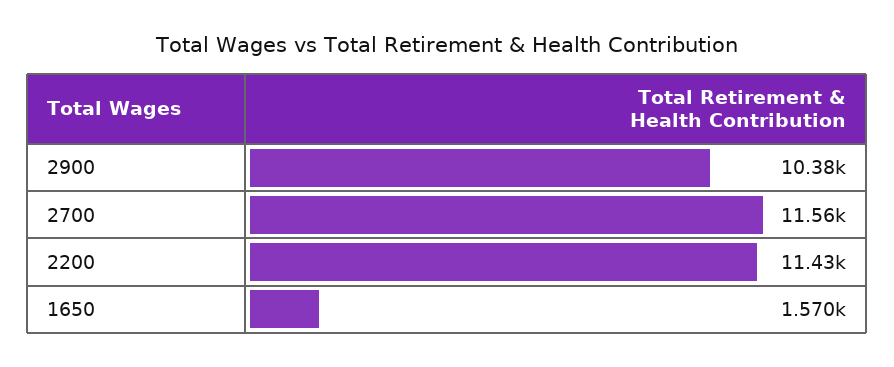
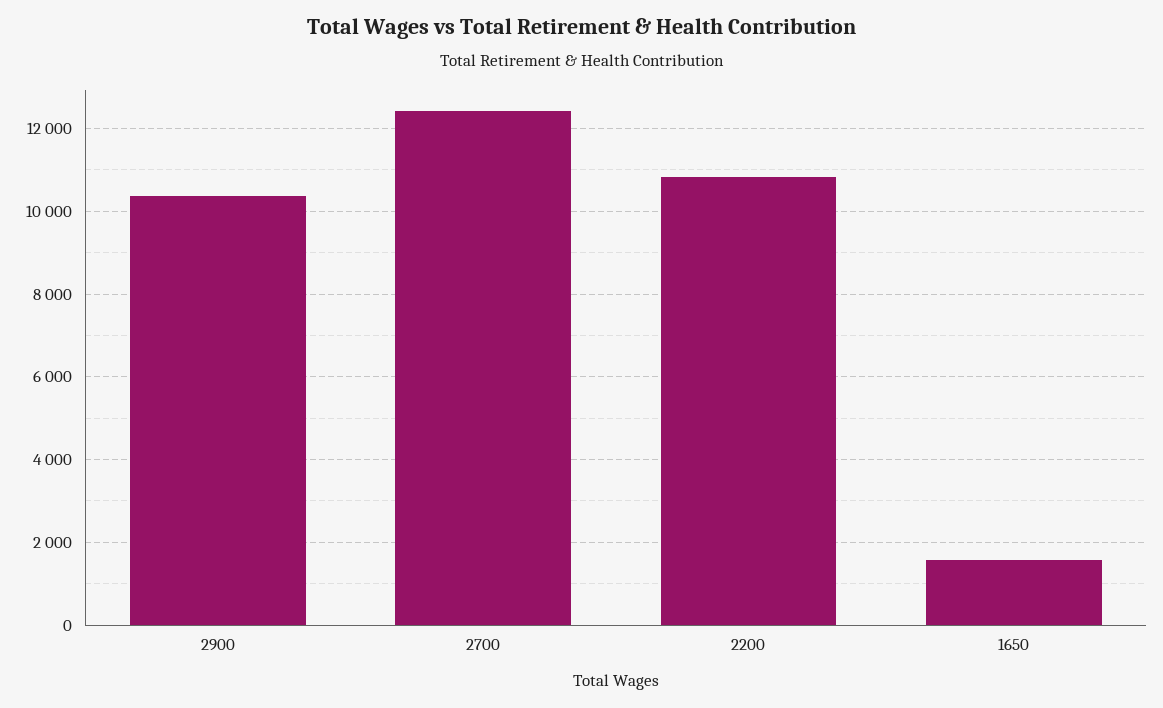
2700: 11560 -> 12400
2200: 11430 -> 10800

